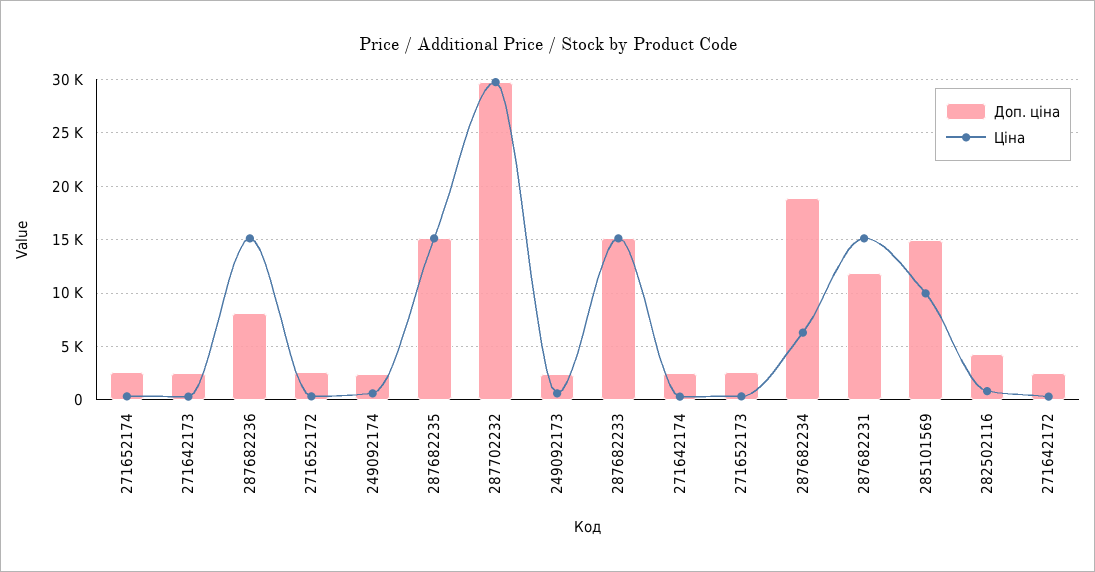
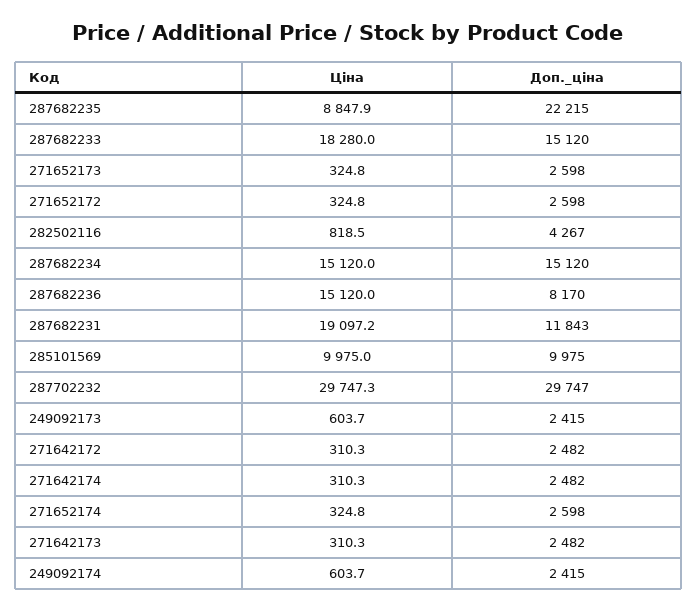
Доп. ціна, 287682235: 15000 -> 22215
Ціна, 287682235: 15000 -> 8847.9
Ціна, 287682233: 15000 -> 18280
Доп. ціна, 287682234: 19000 -> 15120
Ціна, 287682234: 6000 -> 15120
Ціна, 287682231: 15000 -> 19097.2
Доп. ціна, 285101569: 15000 -> 9975

